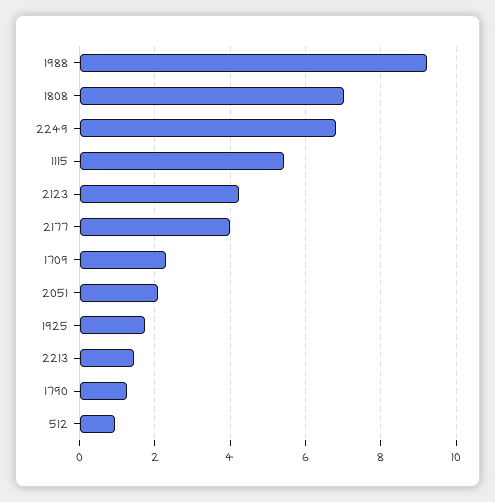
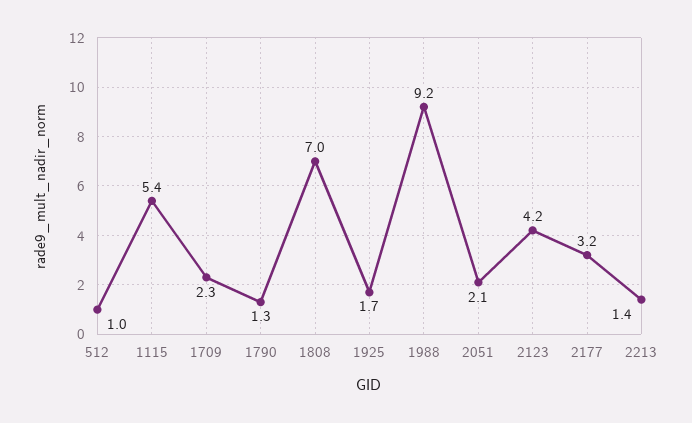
2249: 6.8 -> none
2177: 4 -> 3.2

